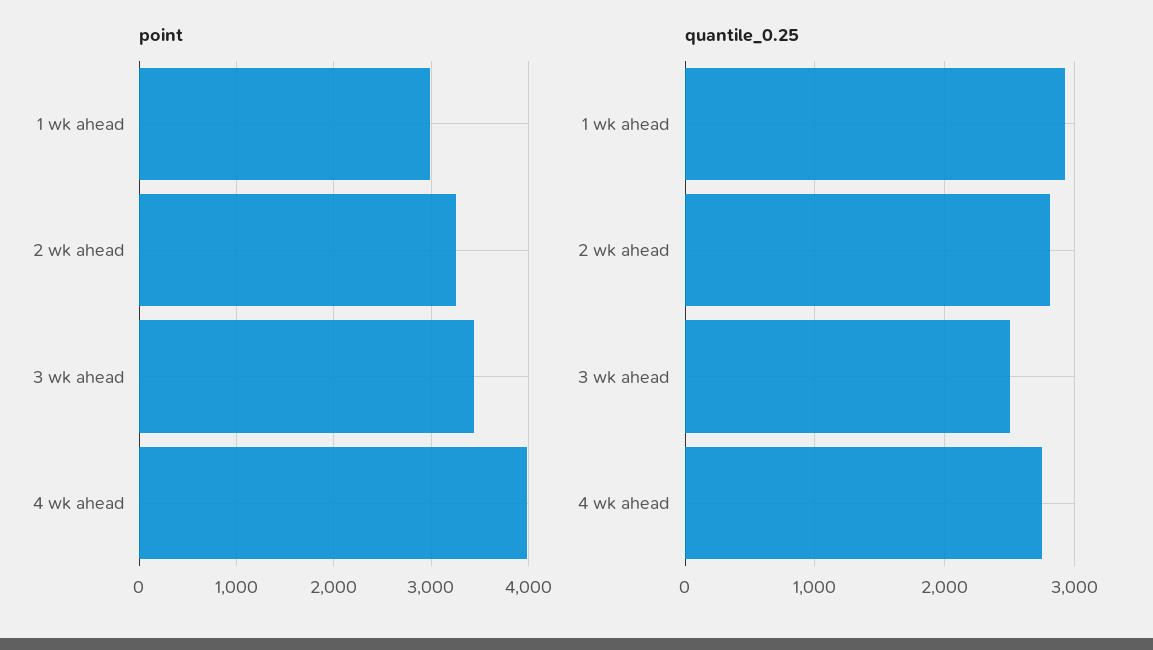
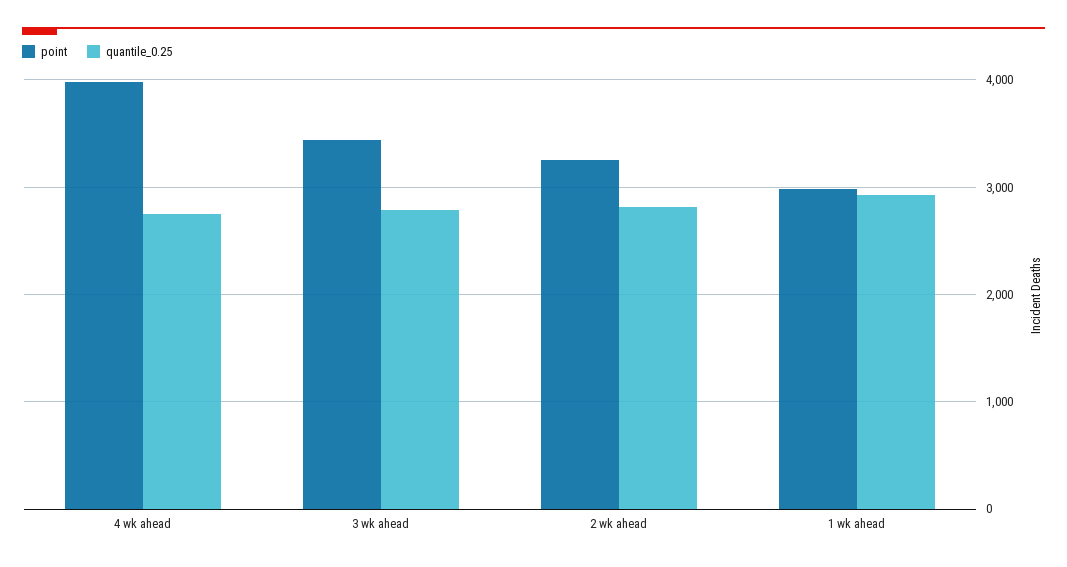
quantile_0.25, 3 wk ahead: 2500 -> 2800

